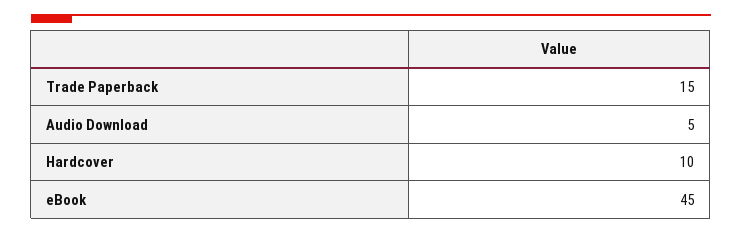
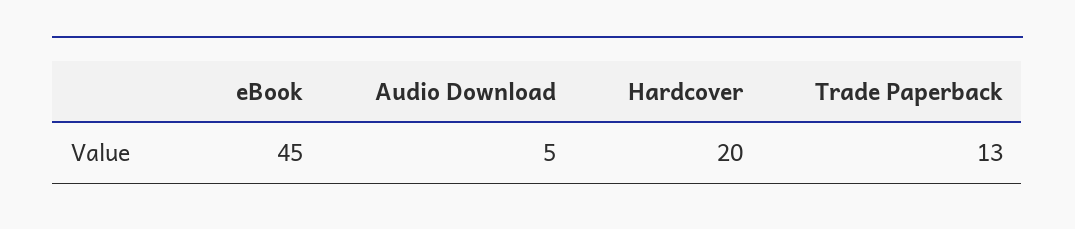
Trade Paperback: 15 -> 13
Hardcover: 10 -> 20

